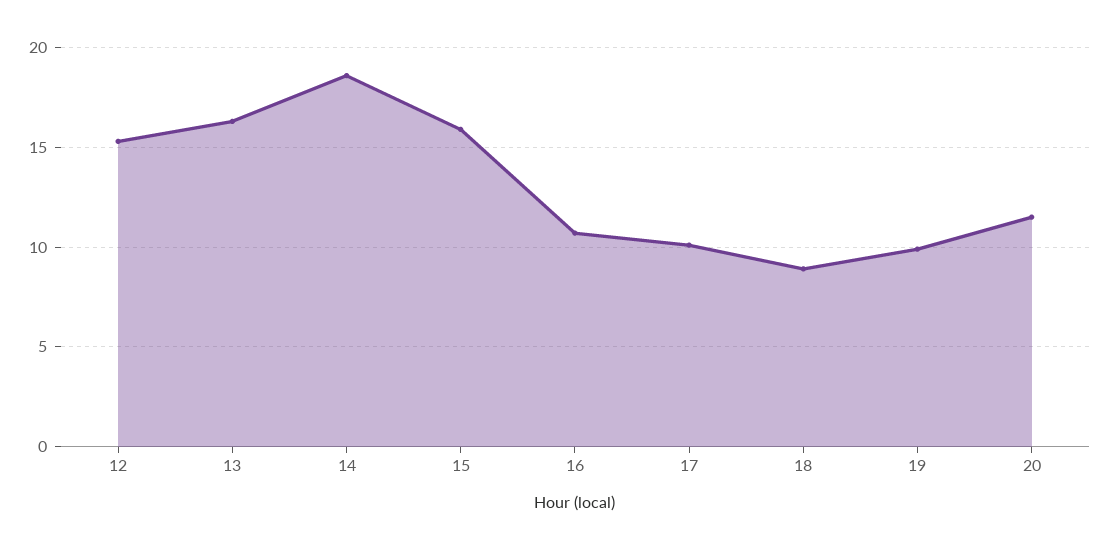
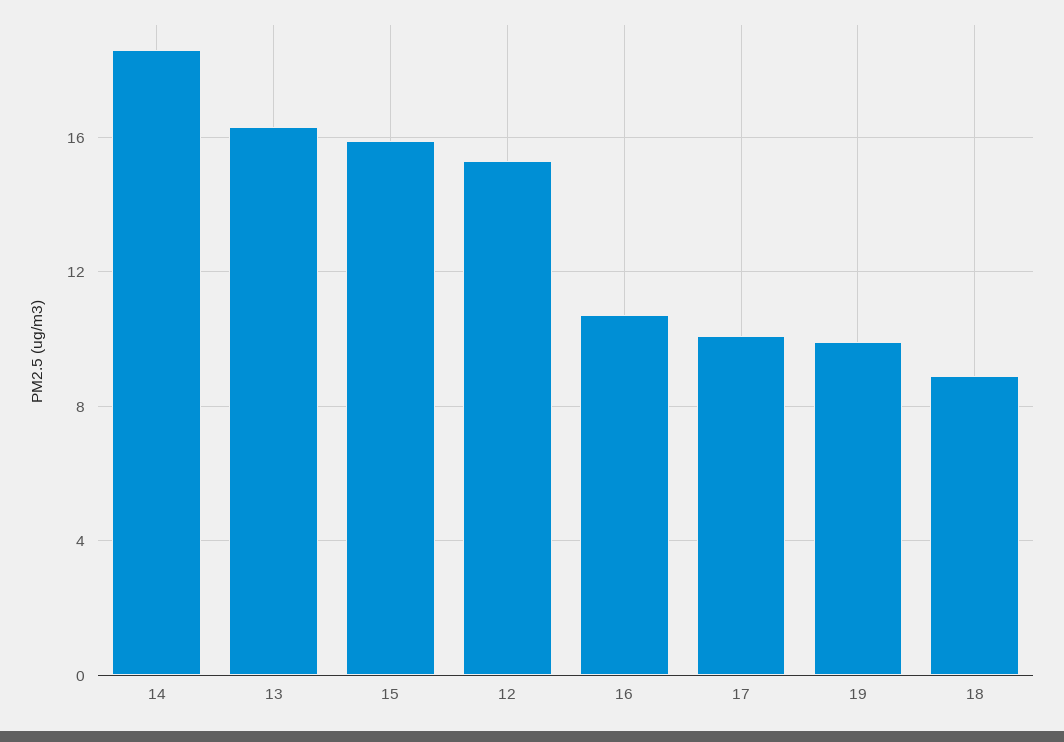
20: 11.5 -> none

